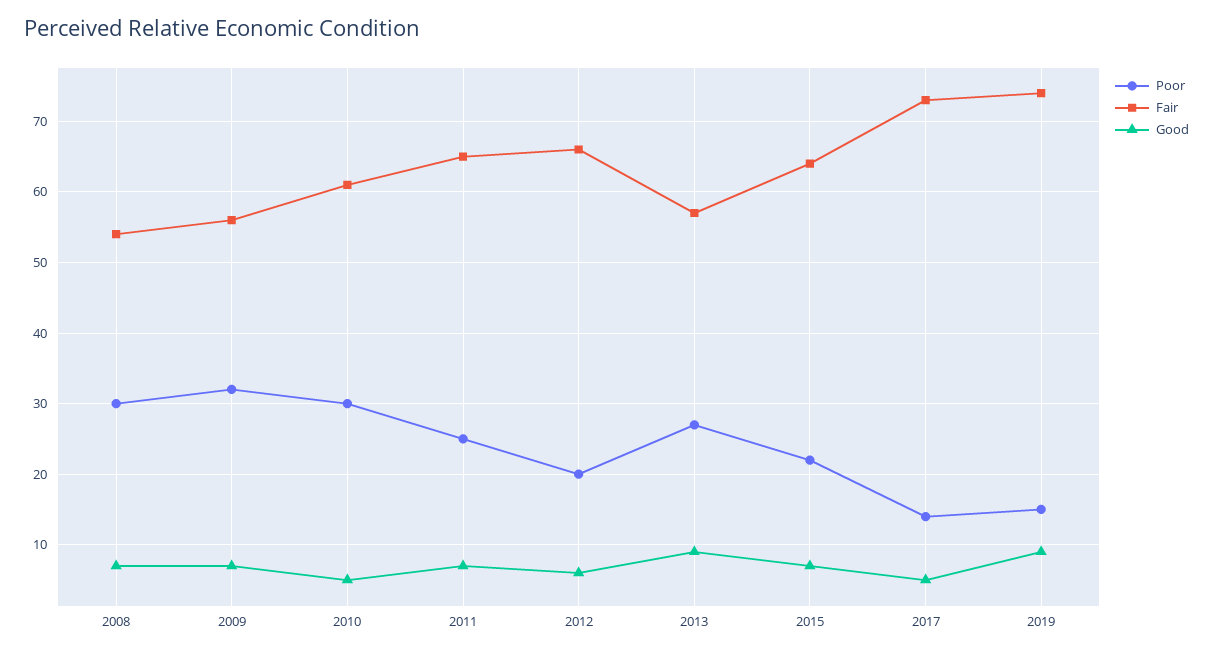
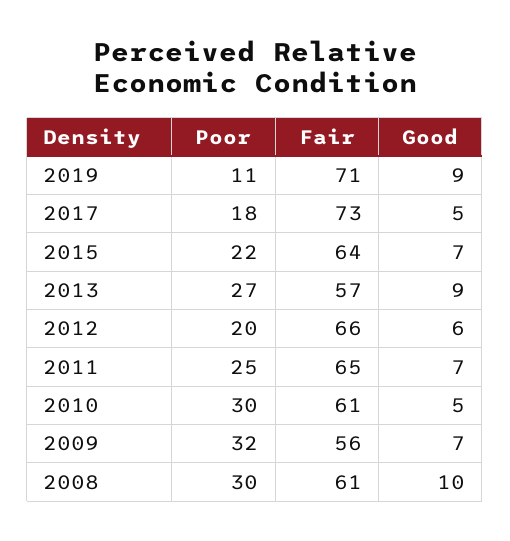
Fair, 2008: 54 -> 61
Good, 2008: 7 -> 10
Poor, 2017: 14 -> 18
Poor, 2019: 15 -> 11
Fair, 2019: 74 -> 71

